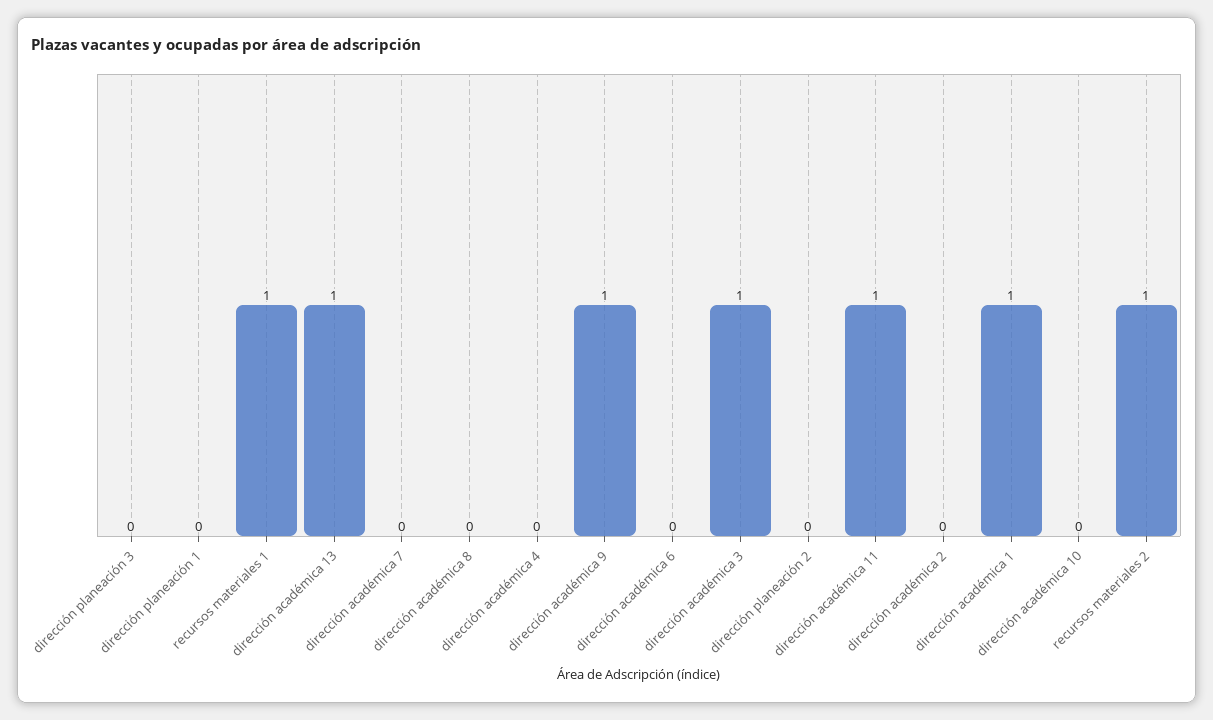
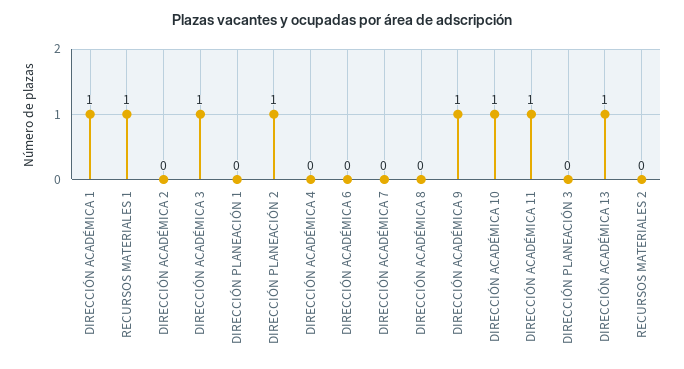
dirección planeación 2: 0 -> 1
dirección académica 10: 0 -> 1
recursos materiales 2: 1 -> 0

